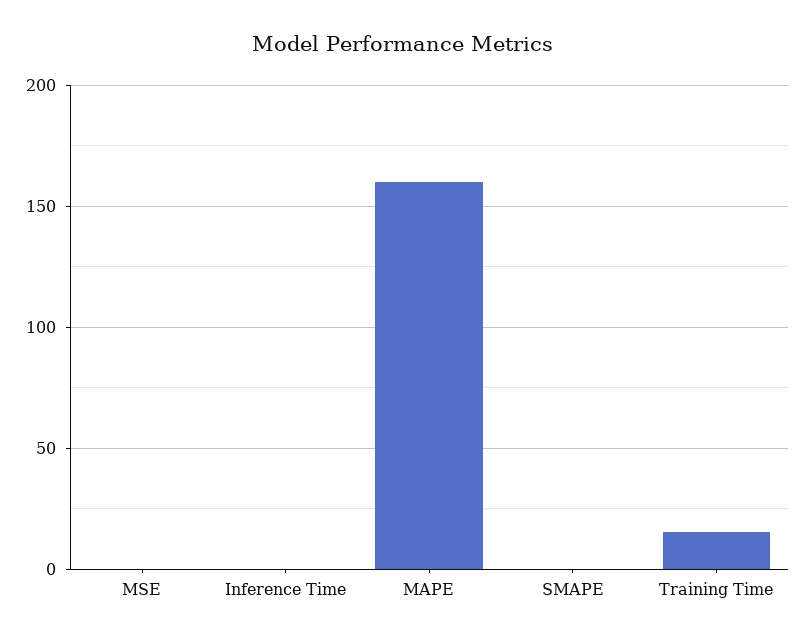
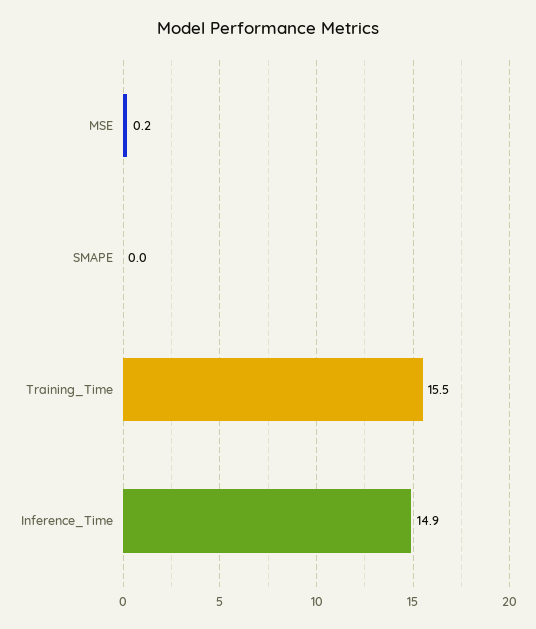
Inference Time: 0 -> 14.9
MAPE: 160 -> none

